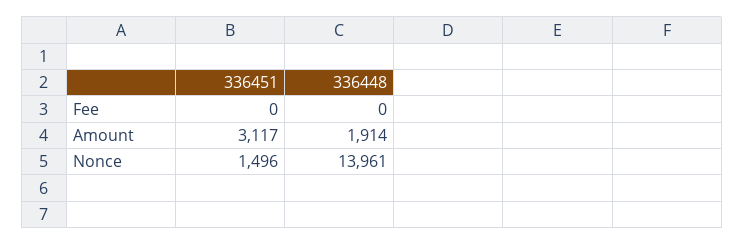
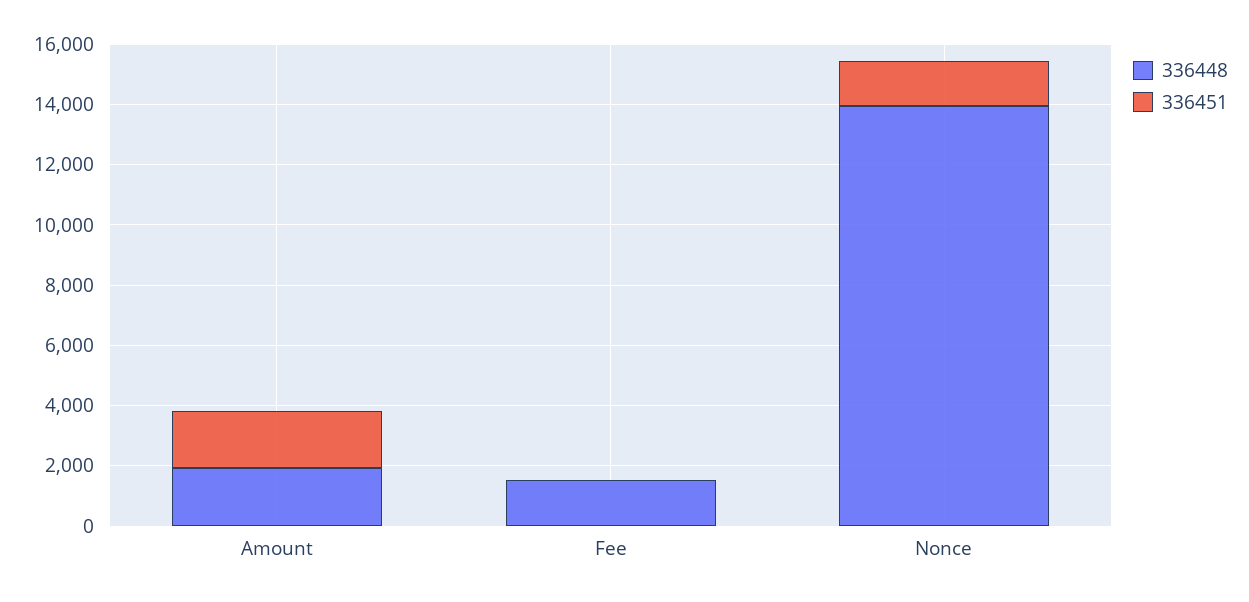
336448, Fee: 0 -> 1500
336451, Amount: 3117 -> 2000

